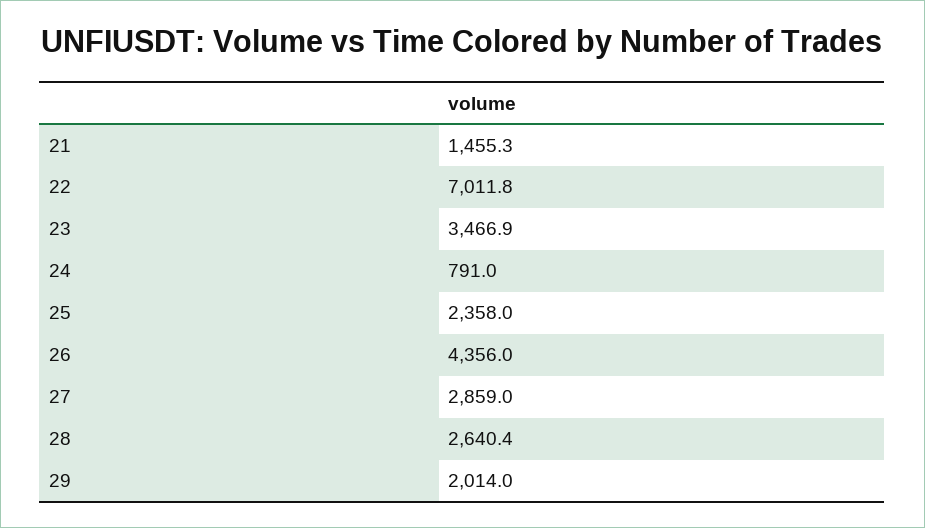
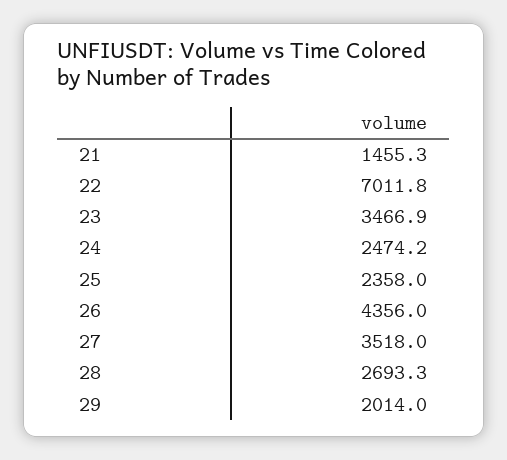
24: 791 -> 2474.2
27: 2859 -> 3518
28: 2640.4 -> 2693.3

